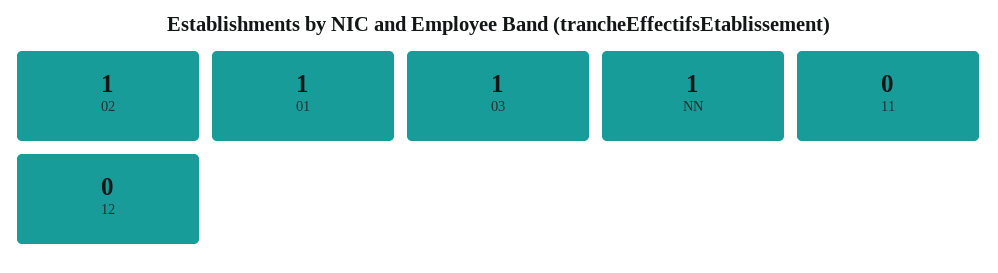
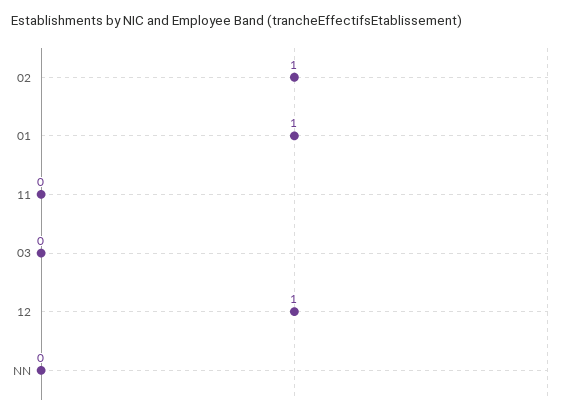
03: 1 -> 0
NN: 1 -> 0
12: 0 -> 1

